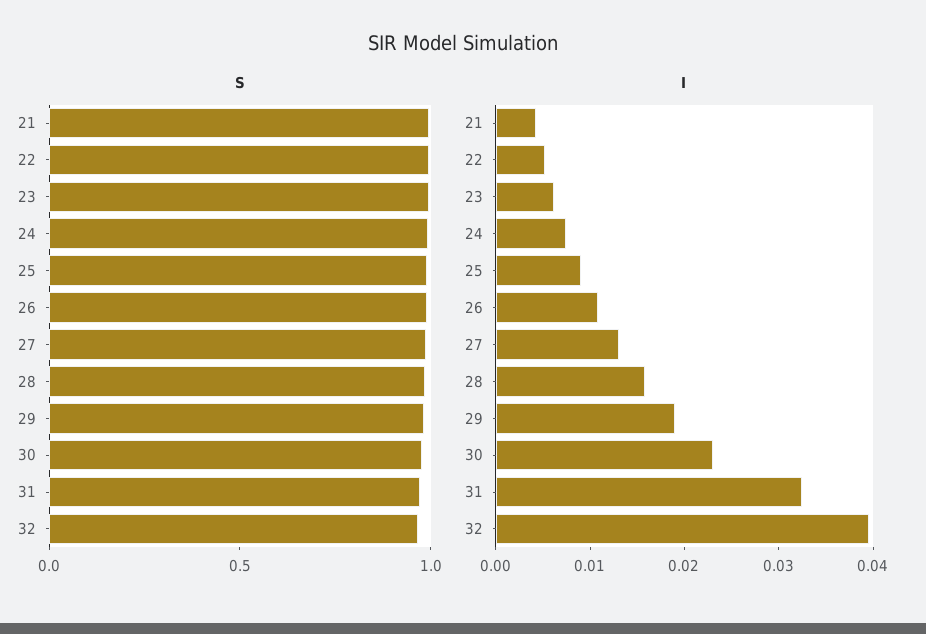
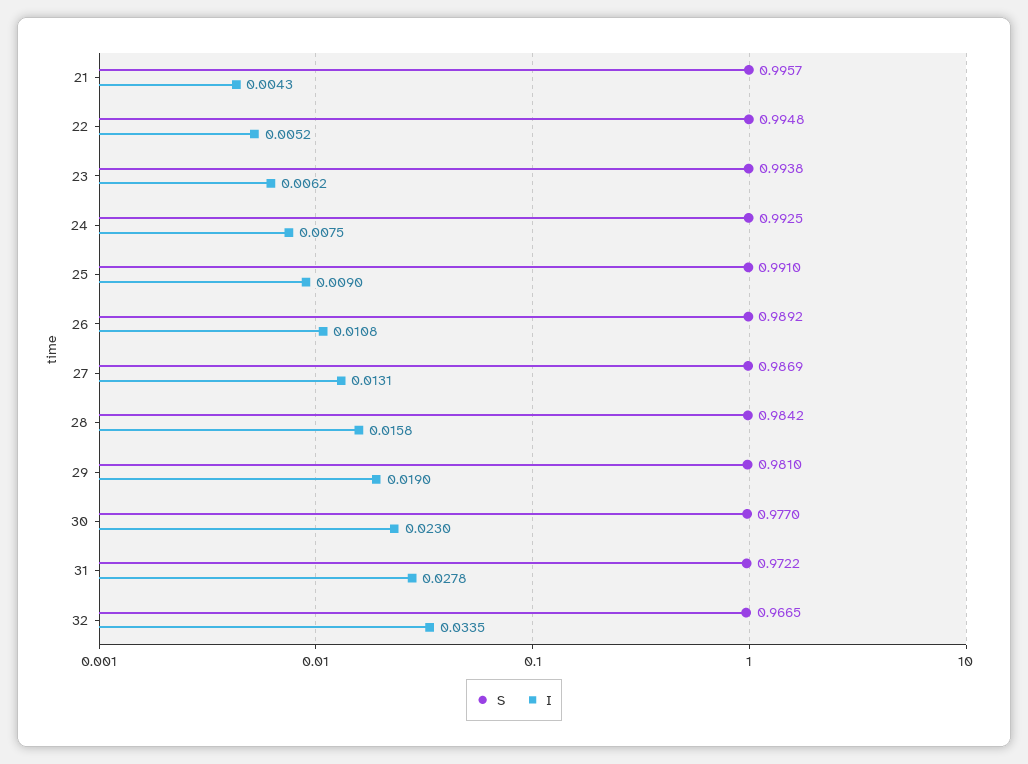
I, 31: 0.032 -> 0.0278
I, 32: 0.04 -> 0.0335

